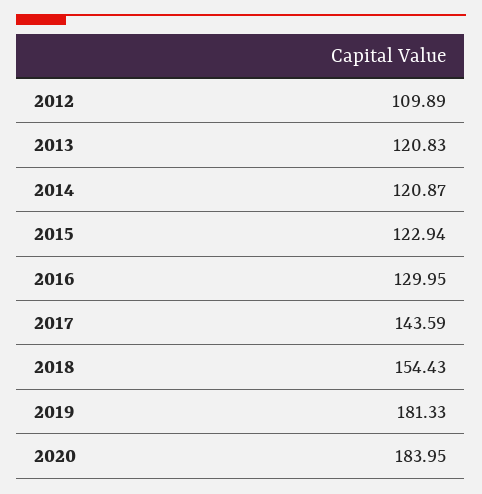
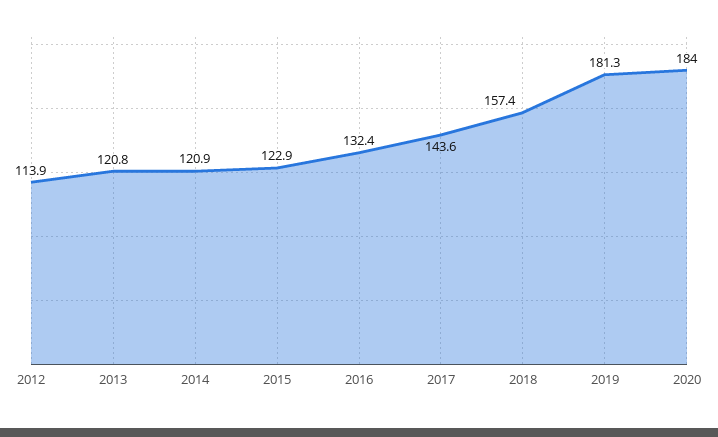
2012: 109.89 -> 113.9
2016: 129.95 -> 132.4
2018: 154.43 -> 157.4

